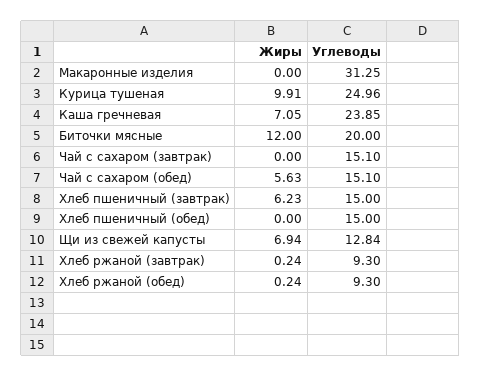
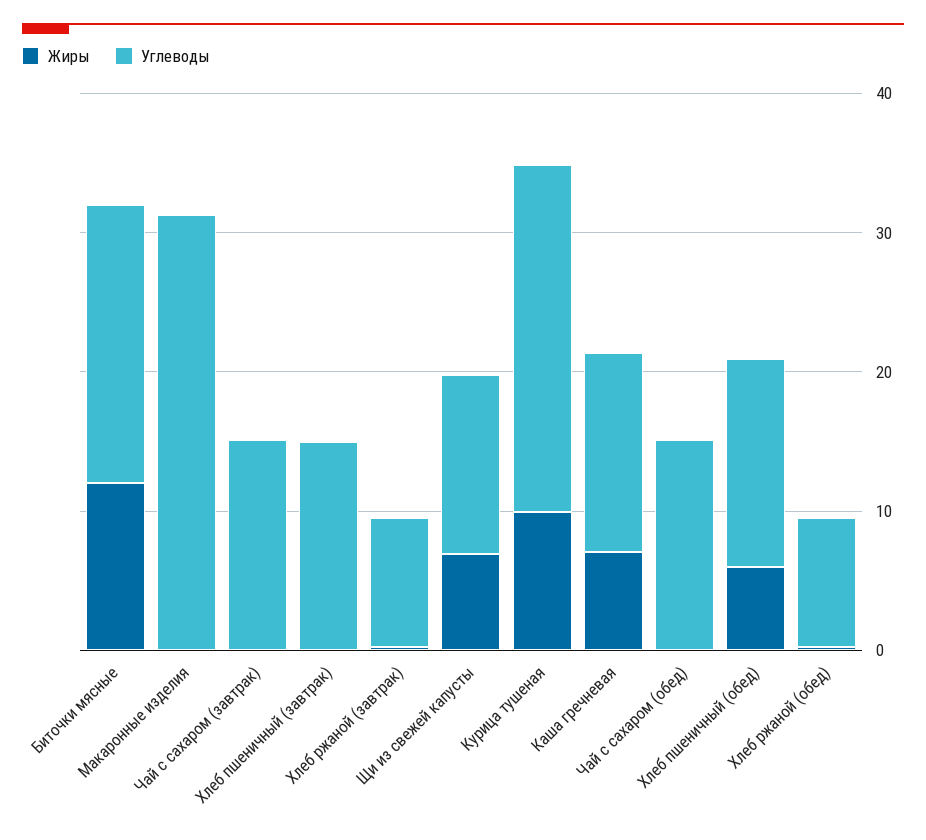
Углеводы, Каша гречневая: 23.85 -> 14
Жиры, Чай с сахаром (обед): 5.63 -> 0
Жиры, Хлеб пшеничный (завтрак): 6.23 -> 0
Жиры, Хлеб пшеничный (обед): 0 -> 6

